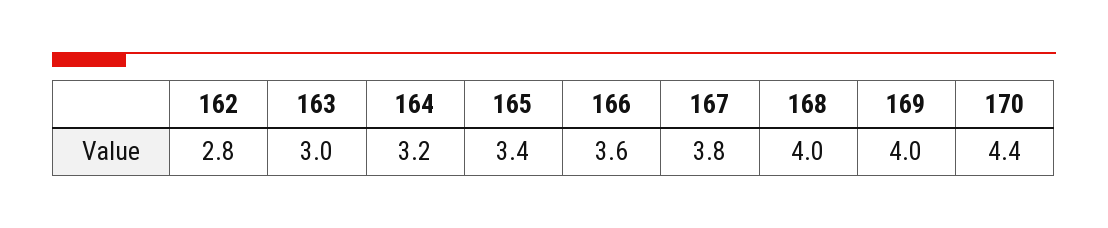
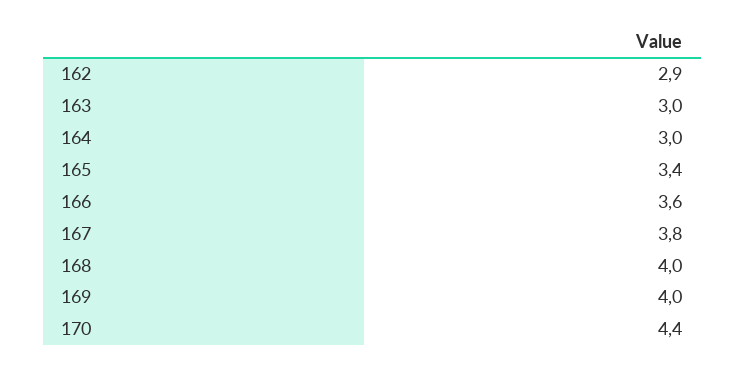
162: 2.8 -> 2.9
164: 3.2 -> 3

